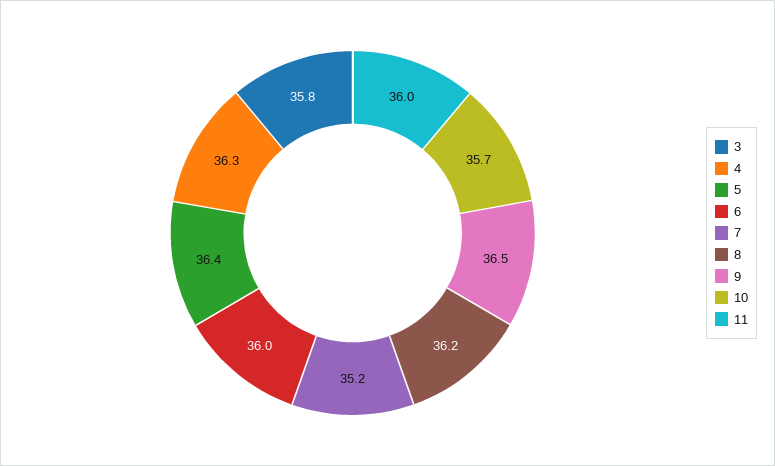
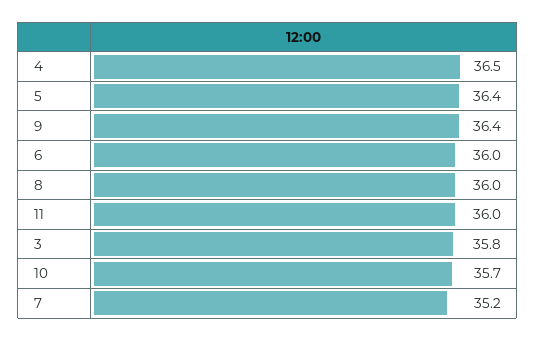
4: 36.3 -> 36.5
8: 36.2 -> 36
9: 36.5 -> 36.4

